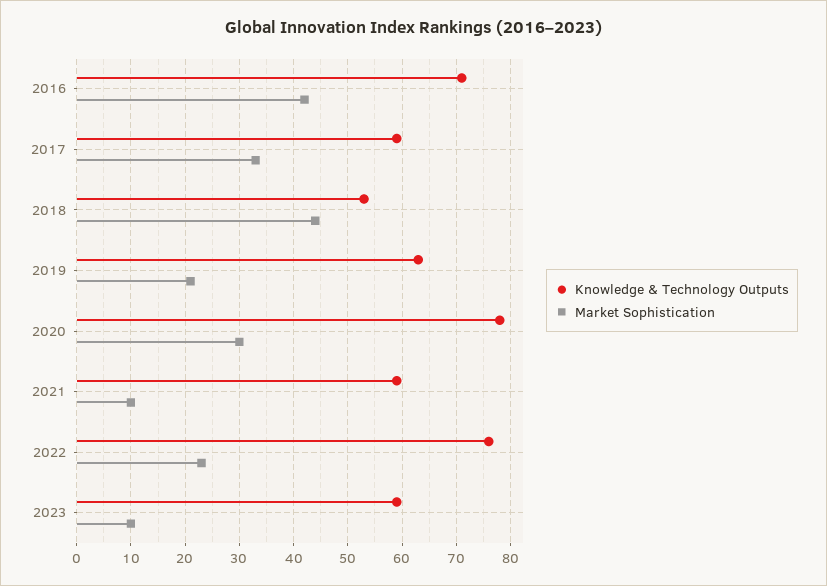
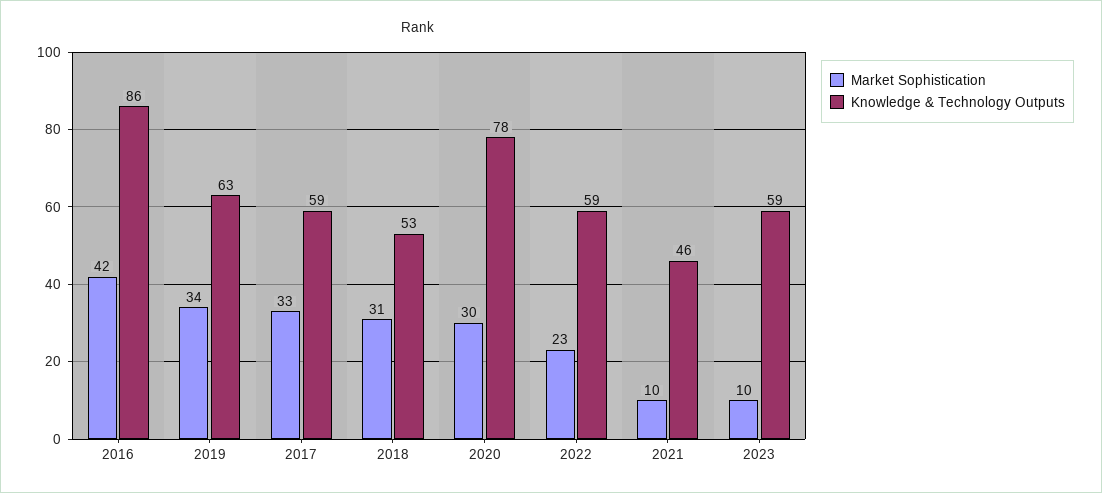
Knowledge & Technology Outputs, 2016: 70 -> 86
Market Sophistication, 2018: 45 -> 31
Market Sophistication, 2019: 20 -> 34
Knowledge & Technology Outputs, 2021: 60 -> 46
Knowledge & Technology Outputs, 2022: 75 -> 59

